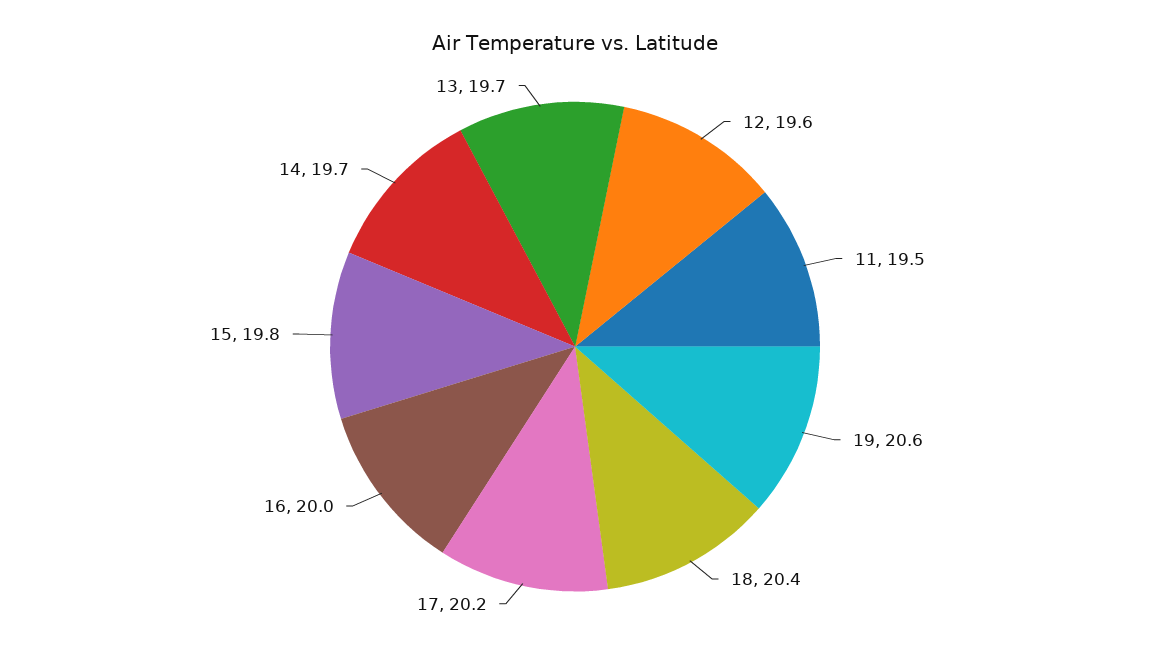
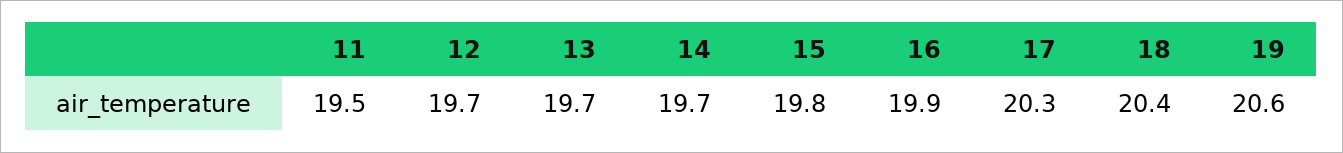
12: 19.6 -> 19.7
17: 20.2 -> 20.3
16: 20 -> 19.9

